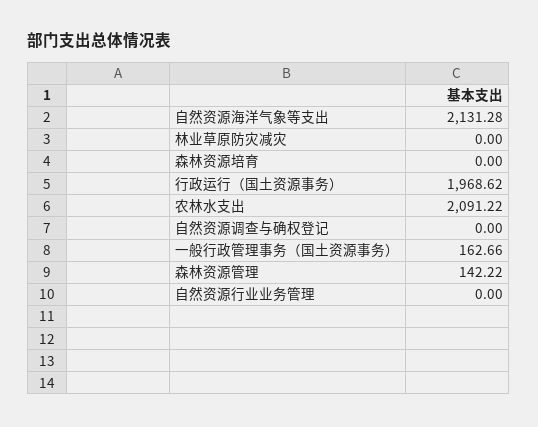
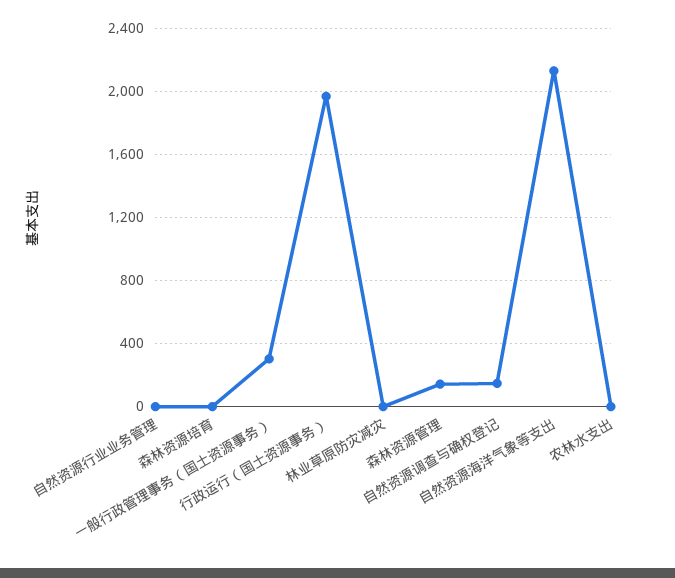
农林水支出: 2091.22 -> 0
自然资源调查与确权登记: 0 -> 150
一般行政管理事务（国土资源事务）: 162.66 -> 300

